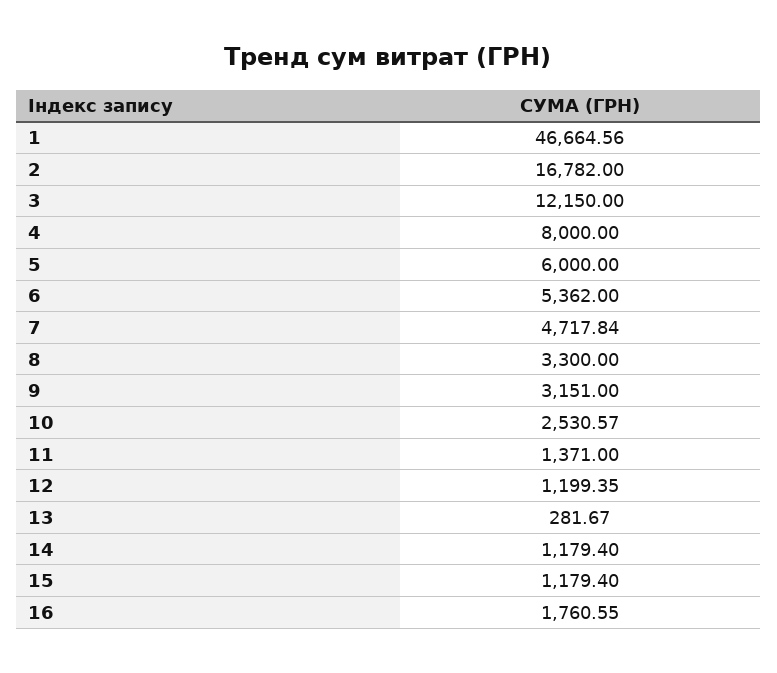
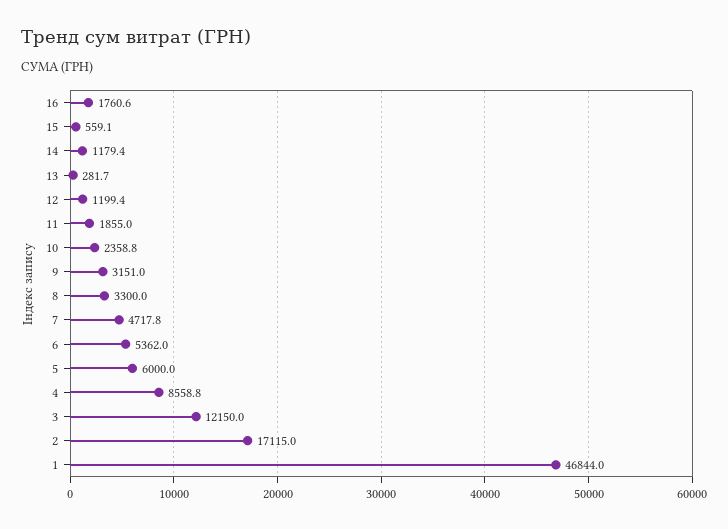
1: 46664.56 -> 46844
2: 16782 -> 17115
4: 8000 -> 8558.8
10: 2530.57 -> 2358.8
11: 1371 -> 1855
15: 1179.4 -> 559.1

